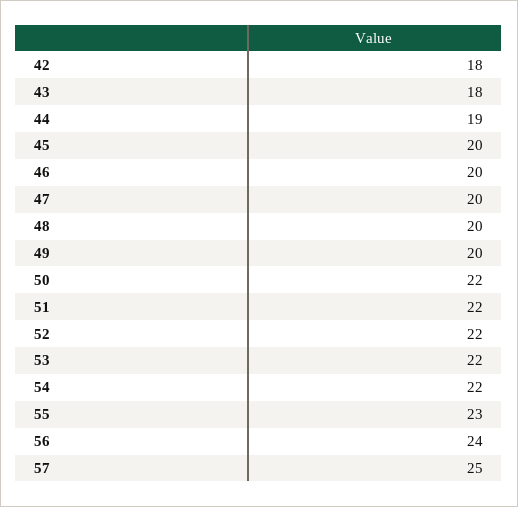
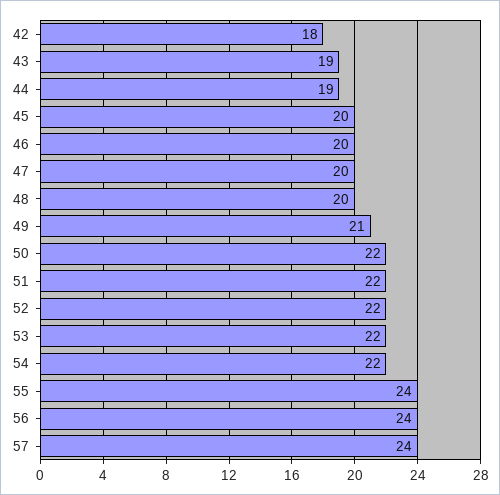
43: 18 -> 19
49: 20 -> 21
55: 23 -> 24
57: 25 -> 24

